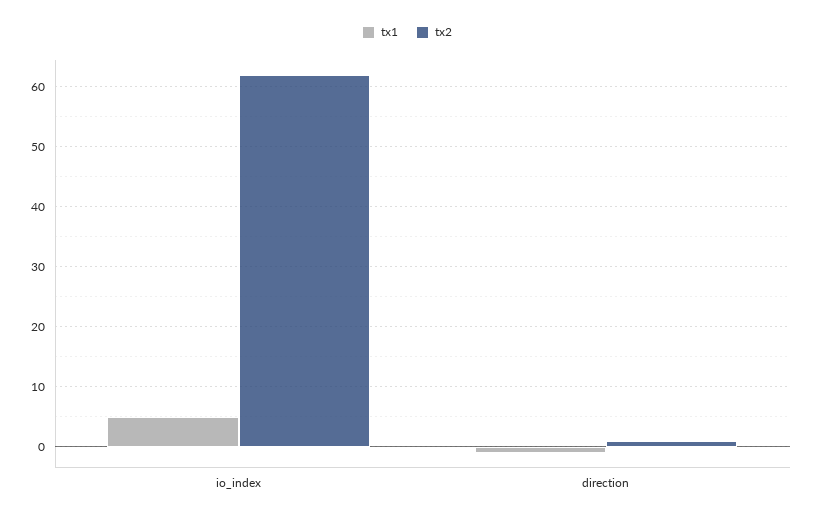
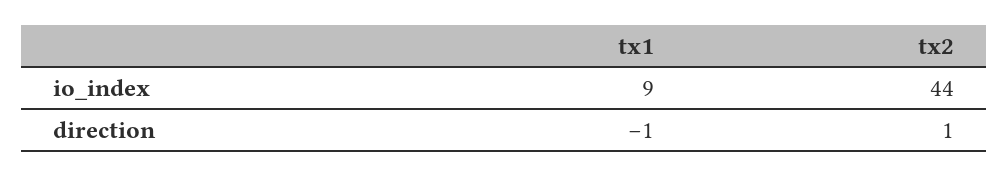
tx1, io_index: 5 -> 9
tx2, io_index: 62 -> 44

